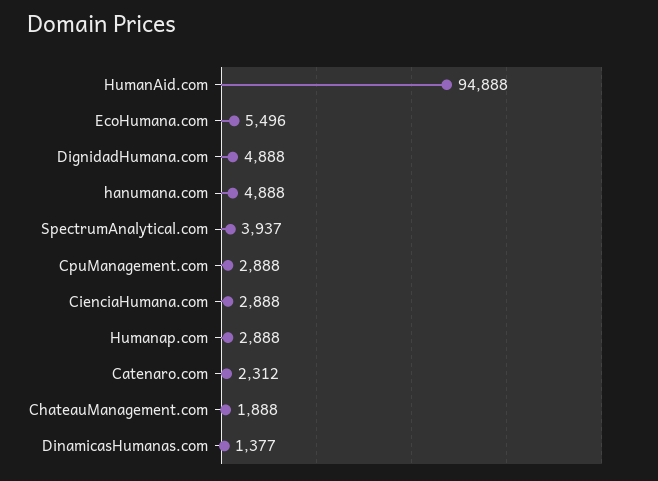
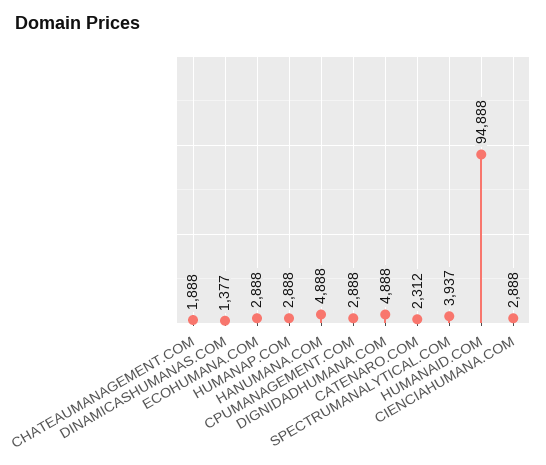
EcoHumana.com: 5496 -> 2888

